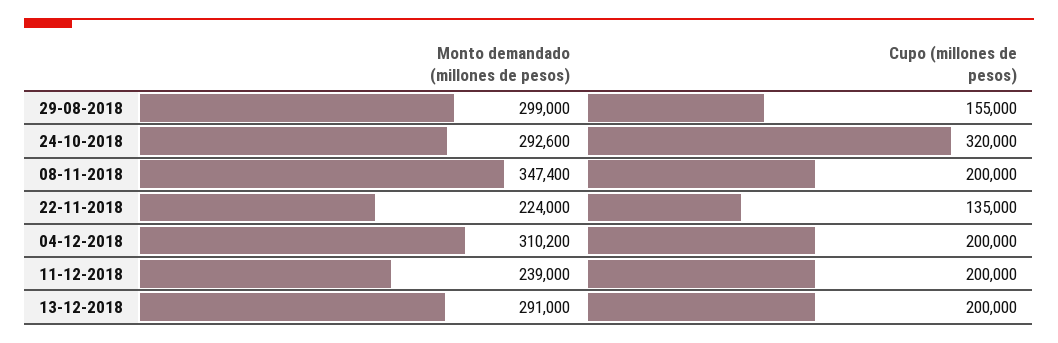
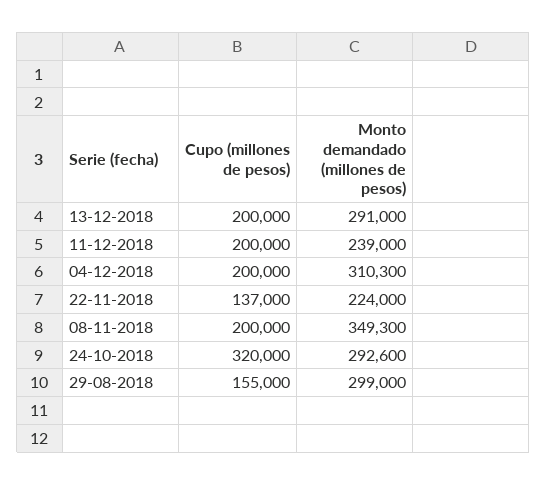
Monto demandado (millones de pesos), 08-11-2018: 347400 -> 349300
Cupo (millones de pesos), 22-11-2018: 135000 -> 137000
Monto demandado (millones de pesos), 04-12-2018: 310200 -> 310300

